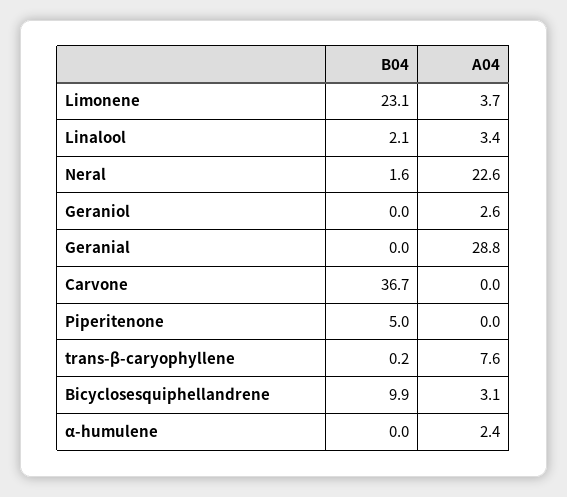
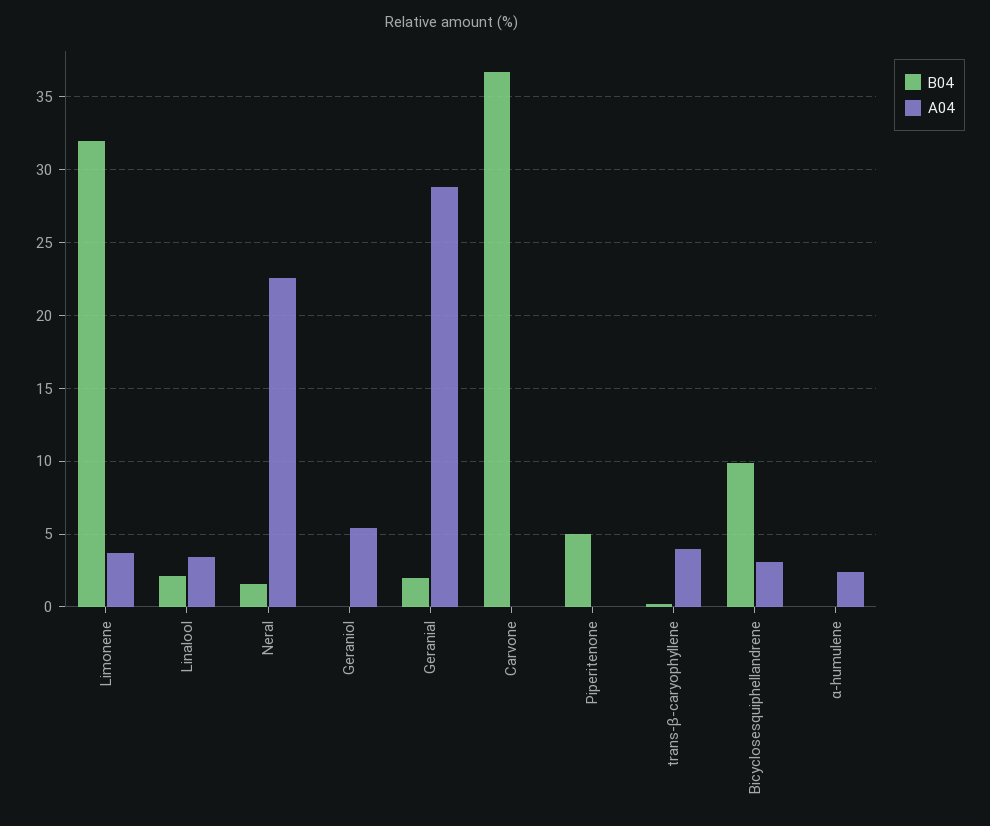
B04, Limonene: 23.1 -> 32
A04, Geraniol: 2.6 -> 5.5
B04, Geranial: 0 -> 2
A04, trans-β-caryophyllene: 7.6 -> 4

